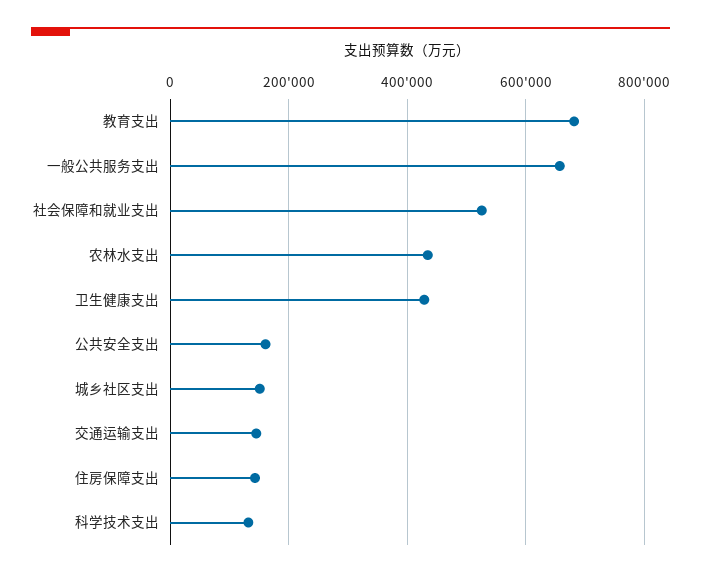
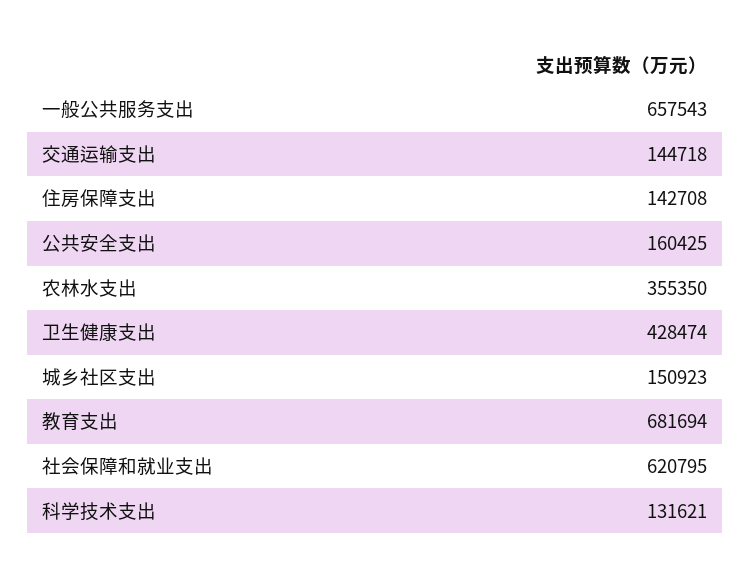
社会保障和就业支出: 520000 -> 620795
农林水支出: 440000 -> 355350

